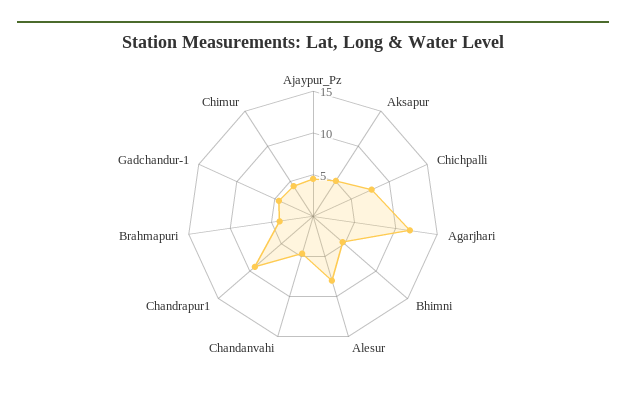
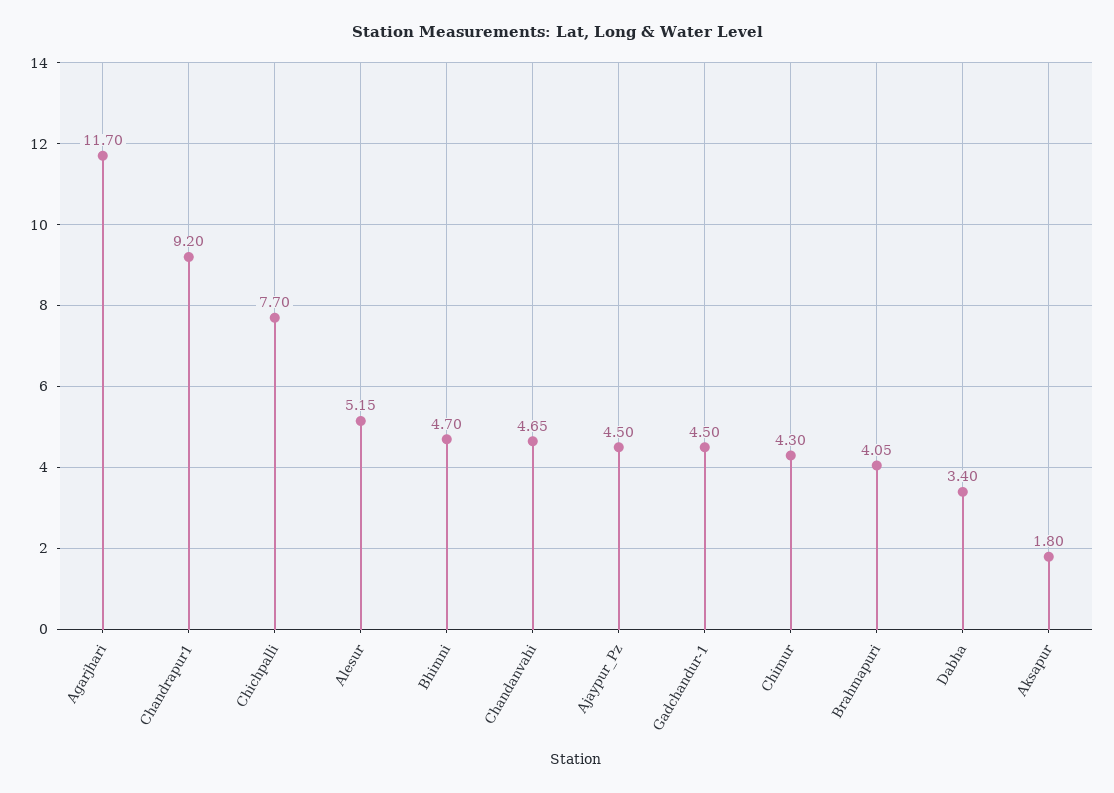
Aksapur: 5 -> 1.8
Alesur: 8 -> 5.15
Dabha: none -> 3.4

